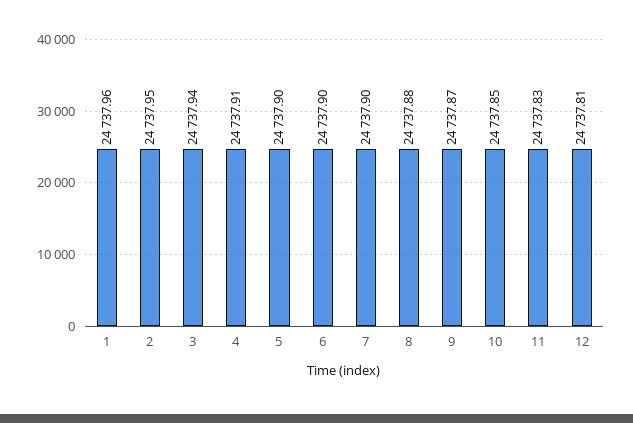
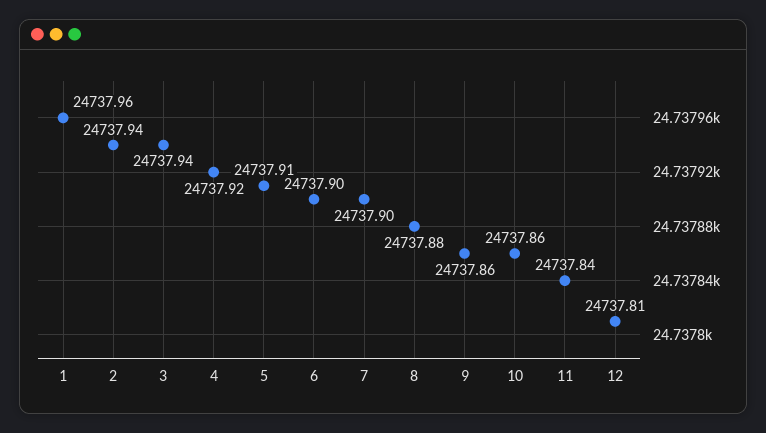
2: 24737.95 -> 24737.94
4: 24737.91 -> 24737.92
5: 24737.9 -> 24737.91
9: 24737.87 -> 24737.86
10: 24737.85 -> 24737.86
11: 24737.83 -> 24737.84

